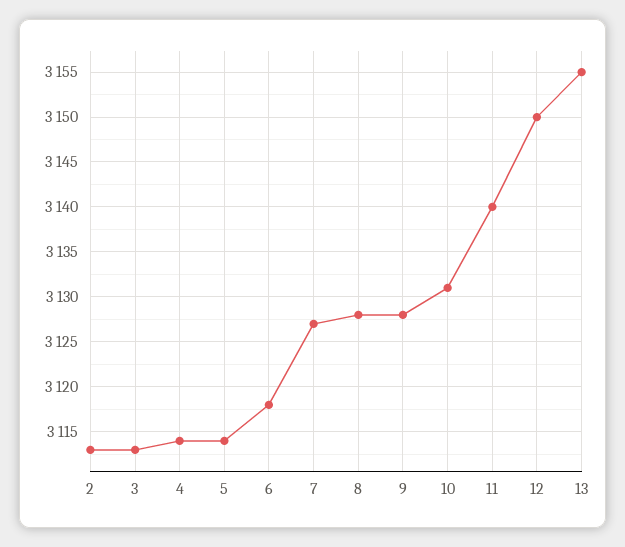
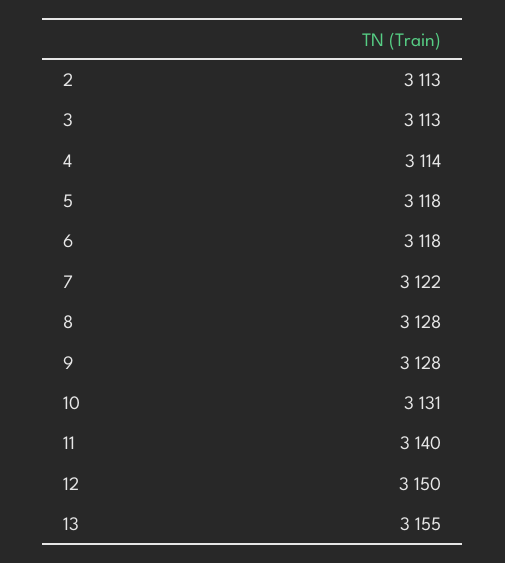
5: 3114 -> 3118
7: 3127 -> 3122

